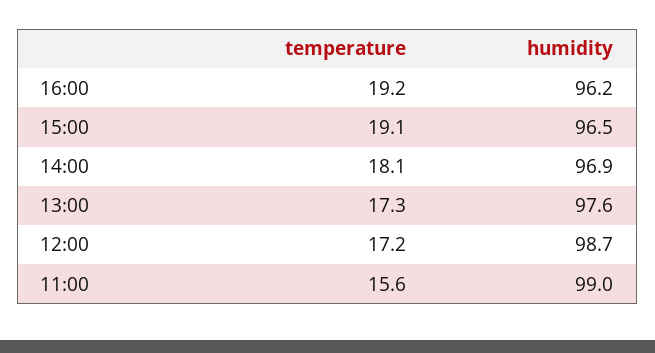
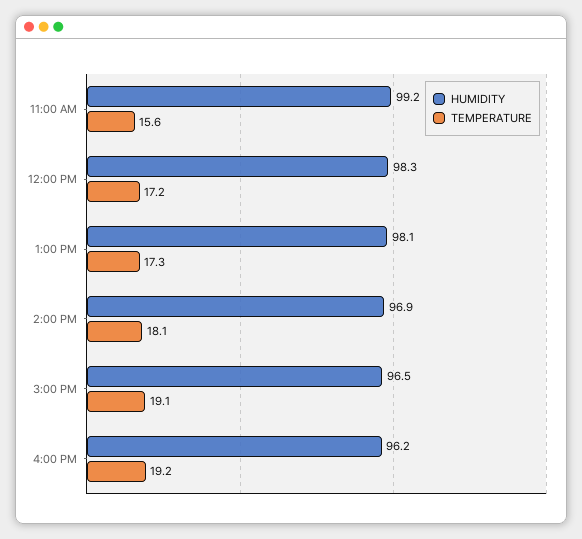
humidity, 13:00: 97.6 -> 98.1
humidity, 12:00: 98.7 -> 98.3
humidity, 11:00: 99 -> 99.2

